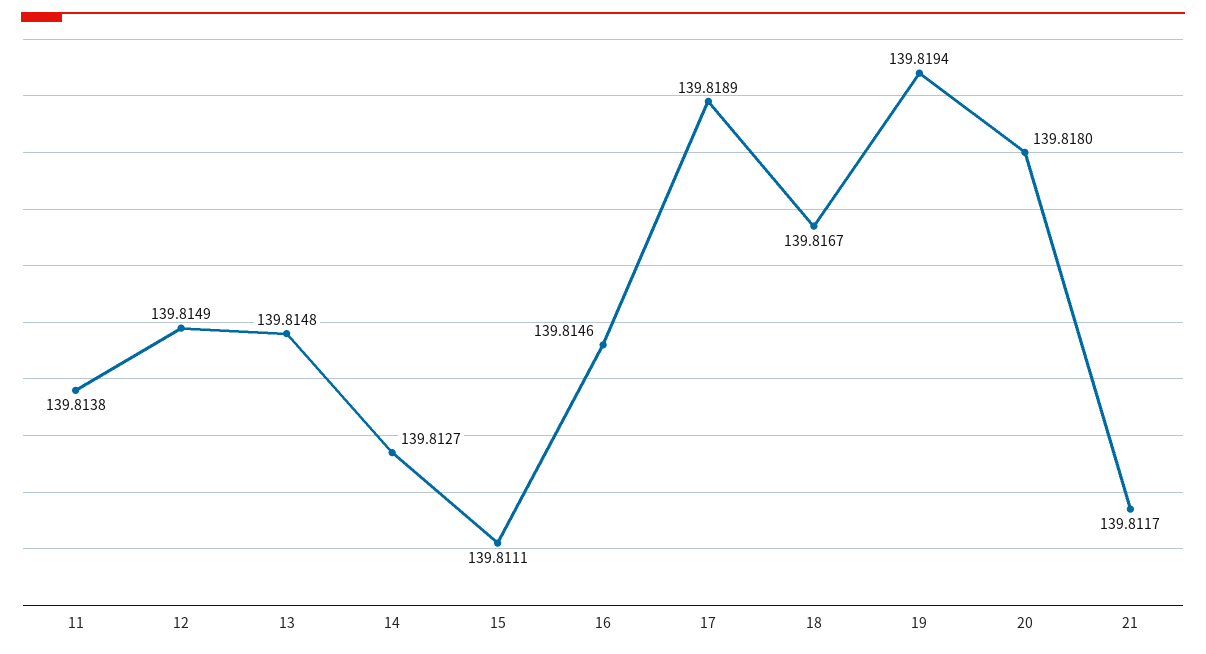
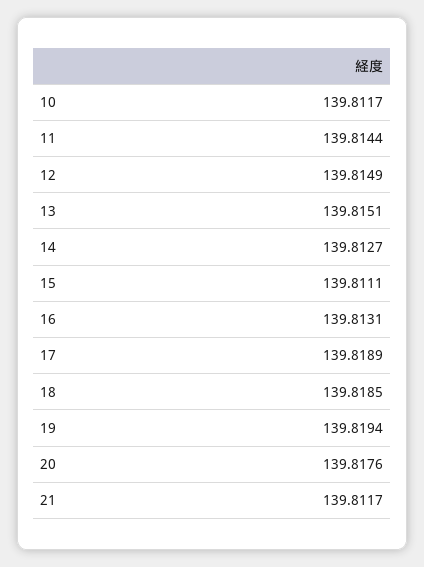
11: 139.8138 -> 139.8144
13: 139.8148 -> 139.8151
16: 139.8146 -> 139.8131
18: 139.8167 -> 139.8185
20: 139.818 -> 139.8176
10: none -> 139.8117

